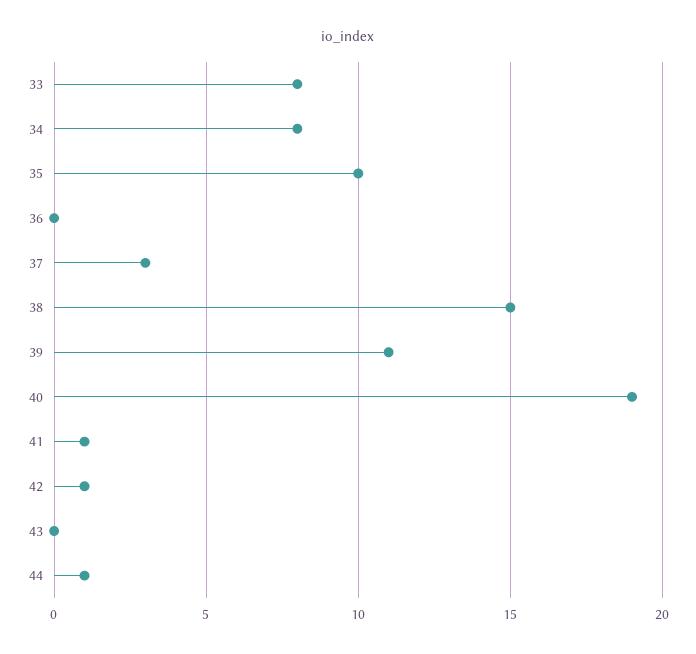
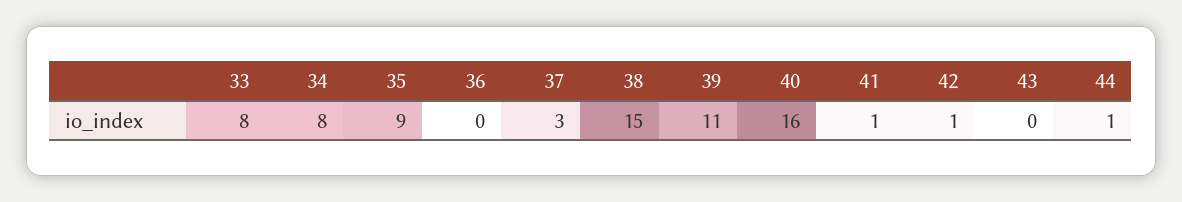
35: 10 -> 9
40: 19 -> 16

